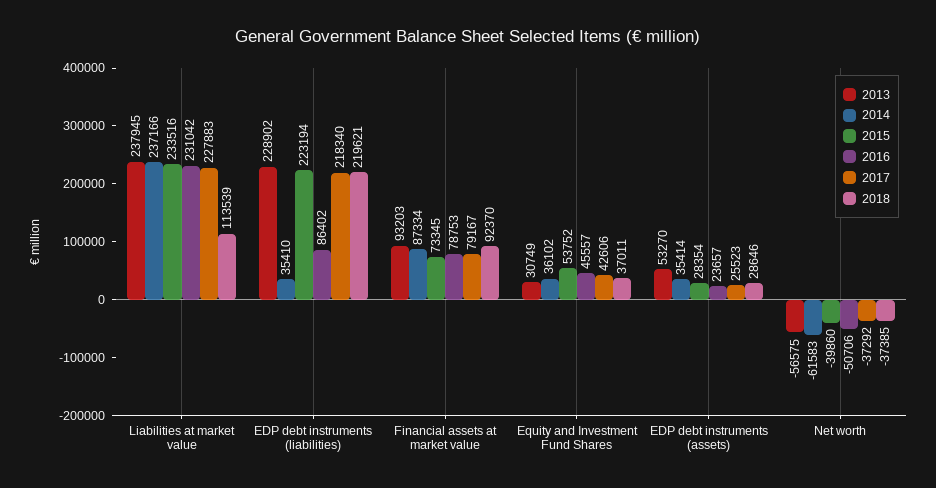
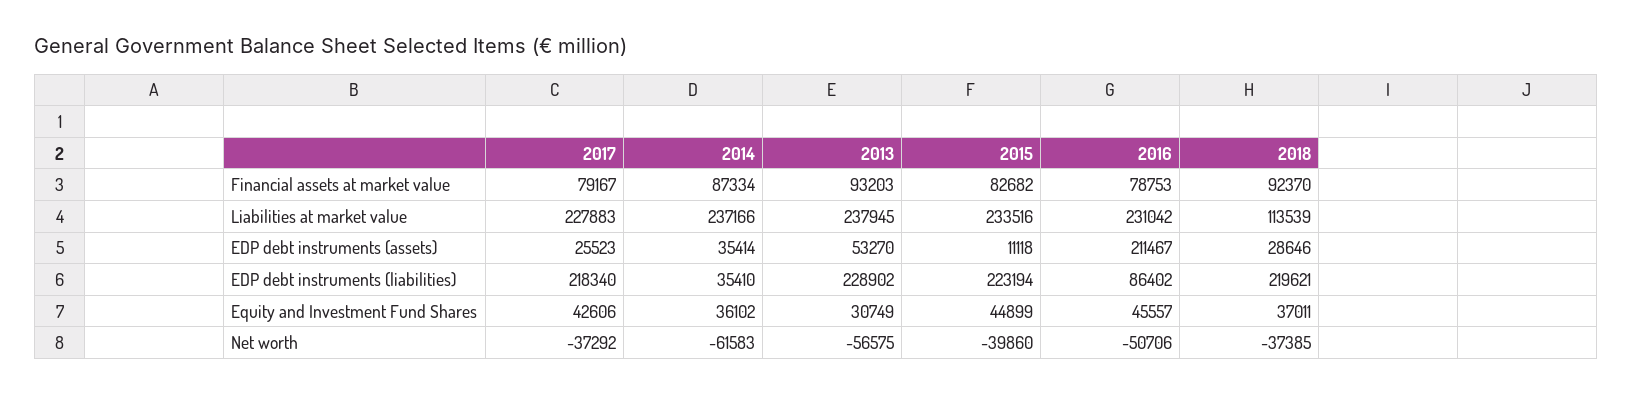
2015, Financial assets at market value: 73345 -> 82682
2015, Equity and Investment Fund Shares: 53752 -> 44899
2015, EDP debt instruments (assets): 28354 -> 11118
2016, EDP debt instruments (assets): 23657 -> 211467

